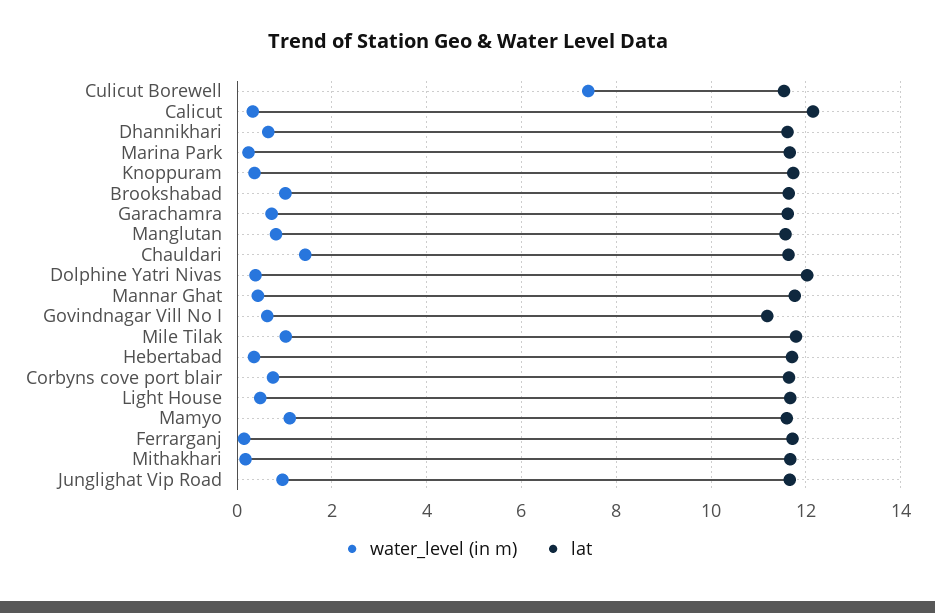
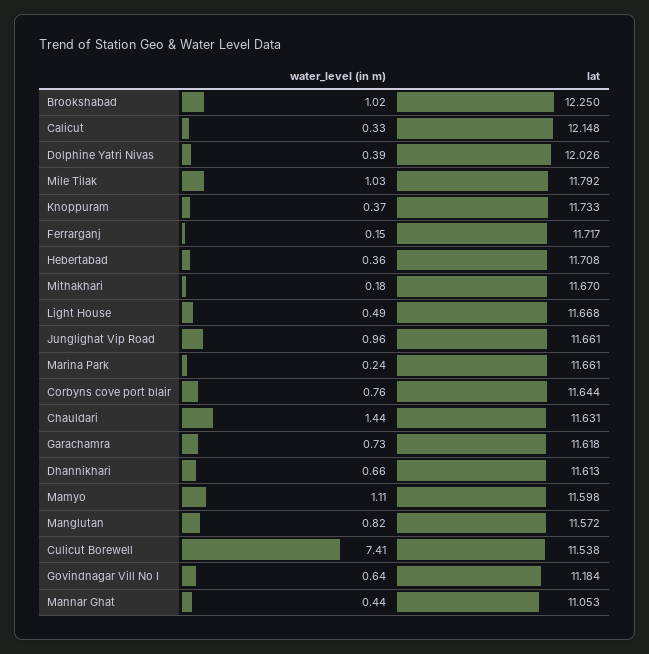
lat, Brookshabad: 11.6 -> 12.25
lat, Mannar Ghat: 11.8 -> 11.053

